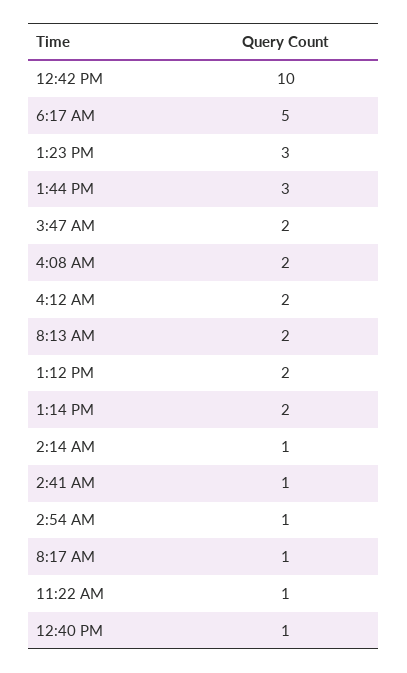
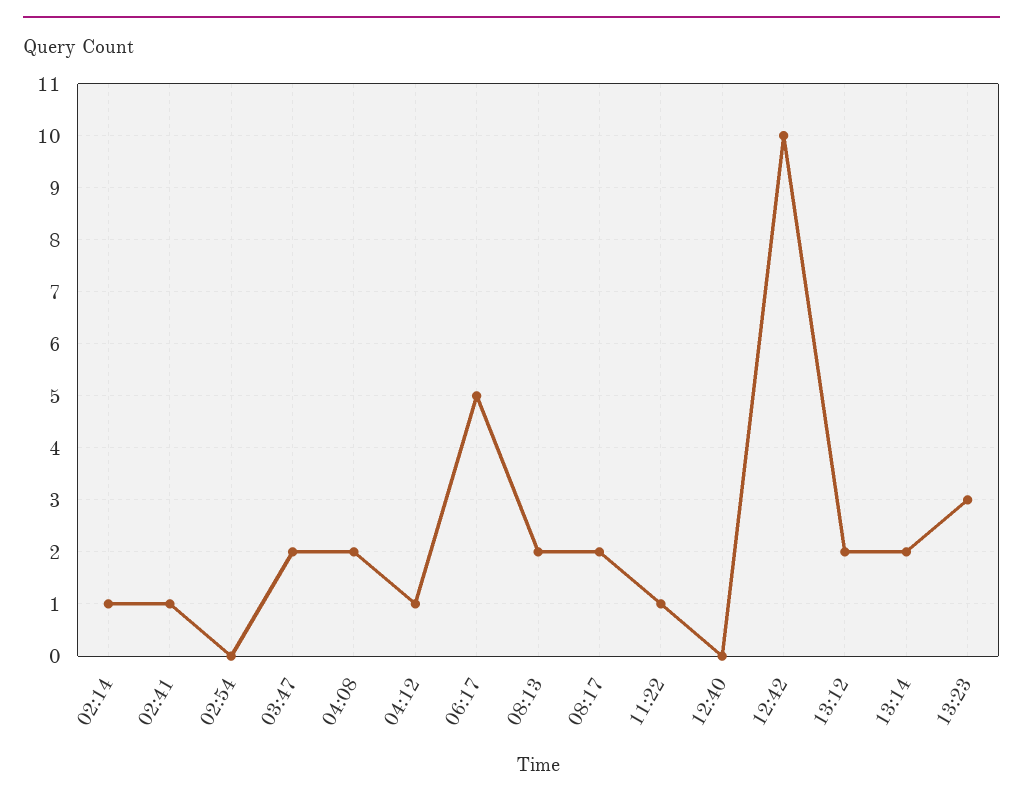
1:44 PM: 3 -> none
4:12 AM: 2 -> 1
2:54 AM: 1 -> 0
8:17 AM: 1 -> 2
12:40 PM: 1 -> 0

